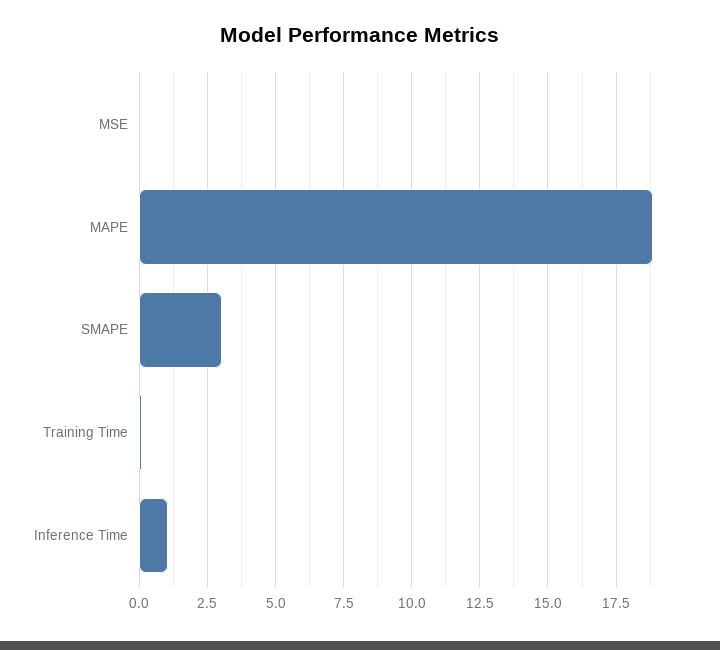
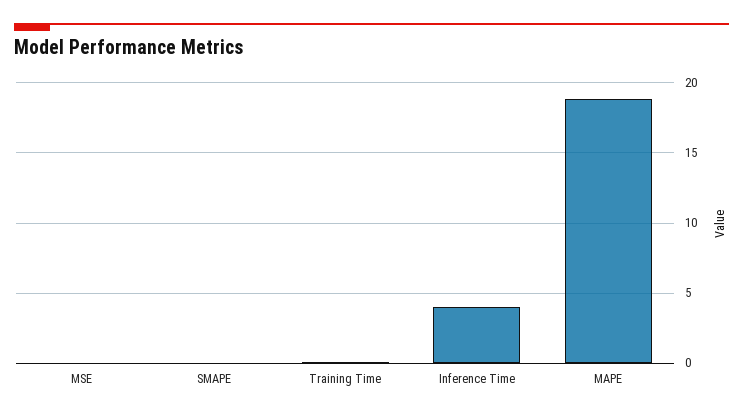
SMAPE: 3 -> 0
Inference Time: 1 -> 4

